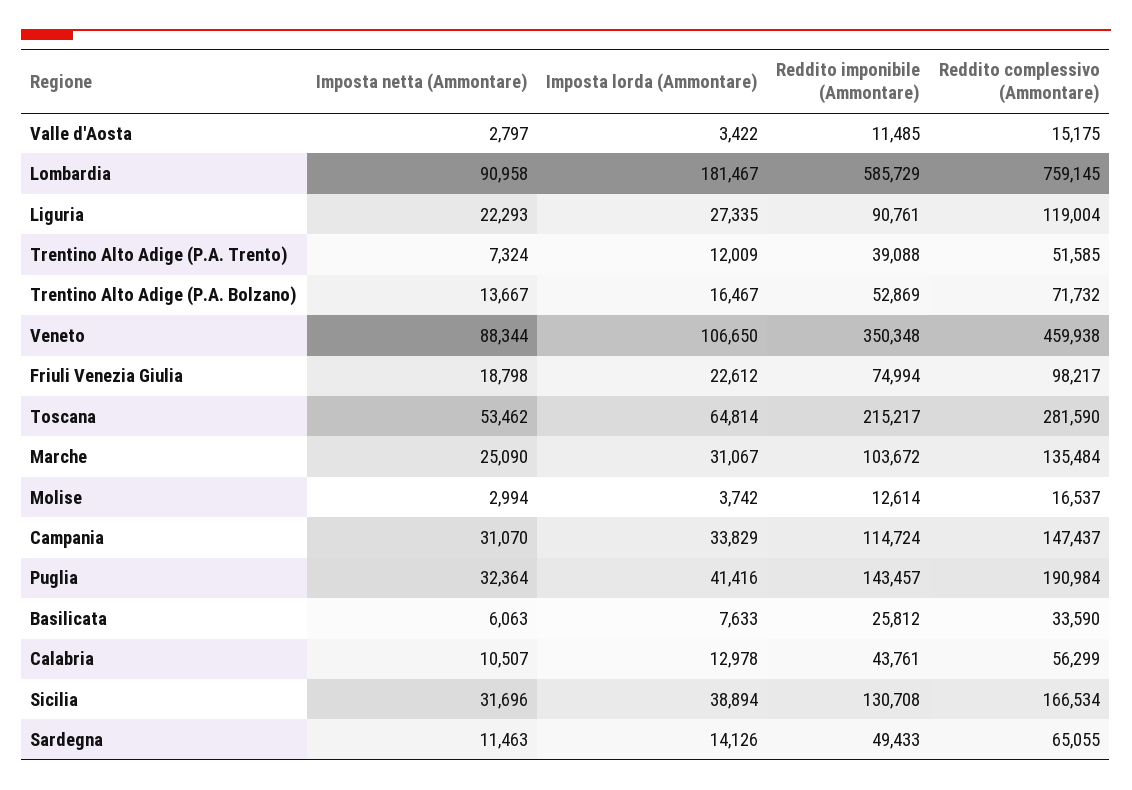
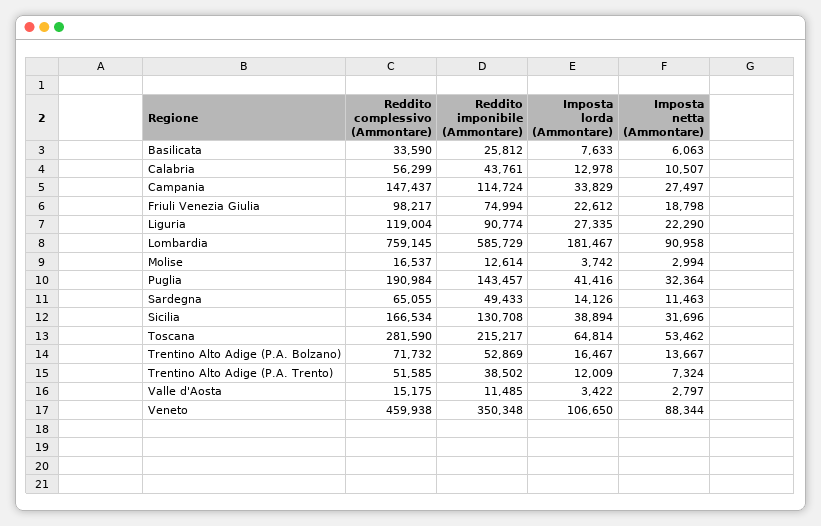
Imposta netta (Ammontare), Liguria: 22293 -> 22290
Reddito imponibile (Ammontare), Liguria: 90761 -> 90774
Reddito imponibile (Ammontare), Trentino Alto Adige (P.A. Trento): 39088 -> 38502
Imposta netta (Ammontare), Marche: 25090 -> none
Imposta lorda (Ammontare), Marche: 31067 -> none
Reddito imponibile (Ammontare), Marche: 103672 -> none
Reddito complessivo (Ammontare), Marche: 135484 -> none
Imposta netta (Ammontare), Campania: 31070 -> 27497

